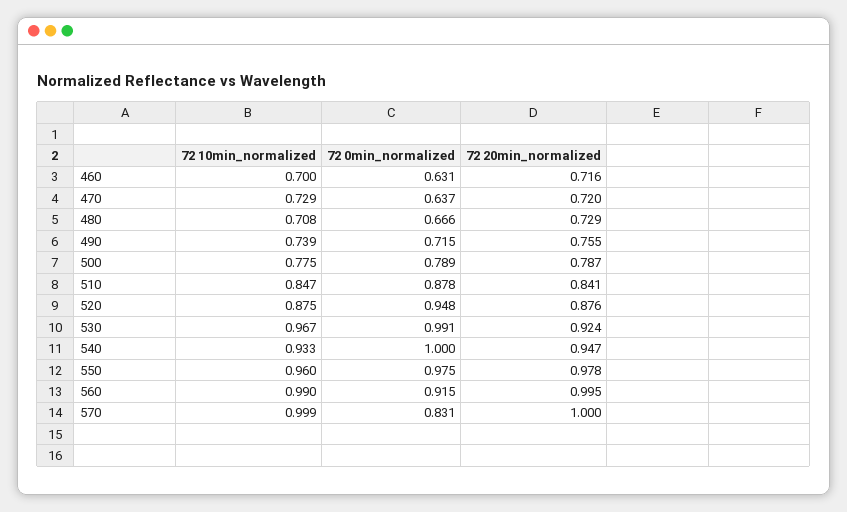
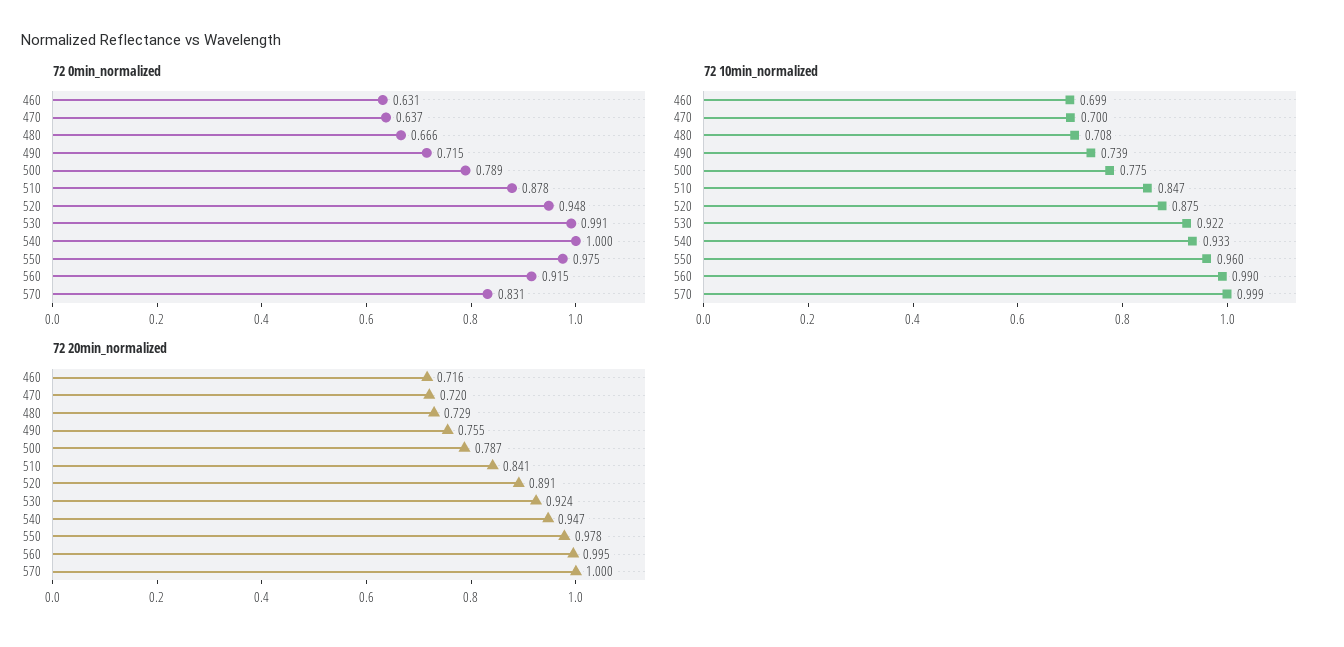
72 10min_normalized, 460: 0.7 -> 0.699
72 10min_normalized, 470: 0.729 -> 0.7
72 20min_normalized, 520: 0.876 -> 0.891
72 10min_normalized, 530: 0.967 -> 0.922

